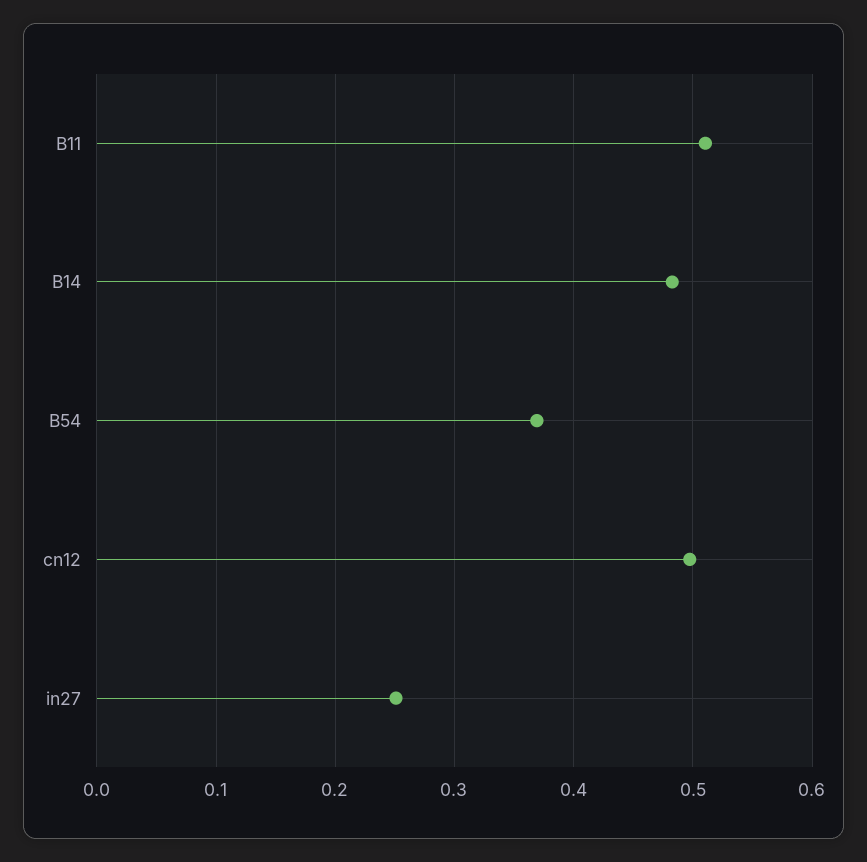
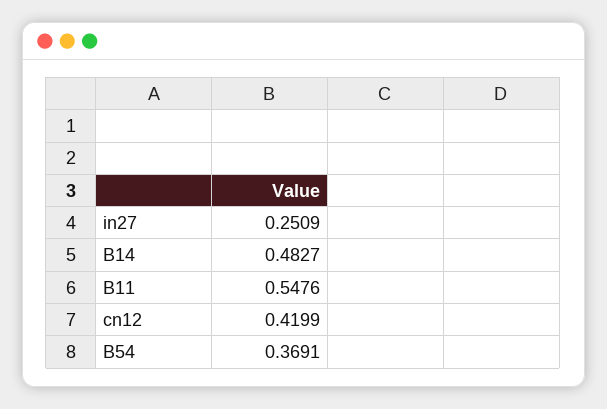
B11: 0.51 -> 0.5476
cn12: 0.5 -> 0.4199

